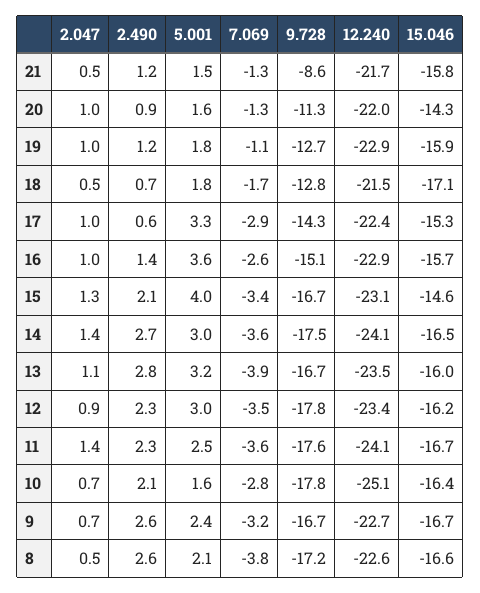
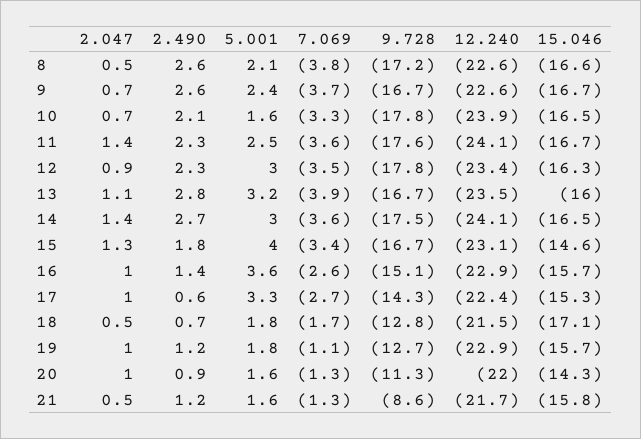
5.001, 21: 1.5 -> 1.6
15.046, 19: -15.9 -> -15.7
7.069, 17: -2.9 -> -2.7
2.490, 15: 2.1 -> 1.8
15.046, 12: -16.2 -> -16.3
7.069, 10: -2.8 -> -3.3
12.240, 10: -25.1 -> -23.9
15.046, 10: -16.4 -> -16.5
7.069, 9: -3.2 -> -3.7
12.240, 9: -22.7 -> -22.6

